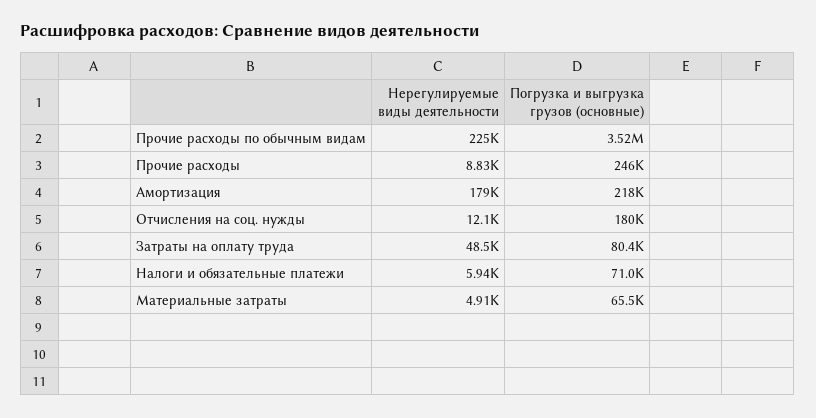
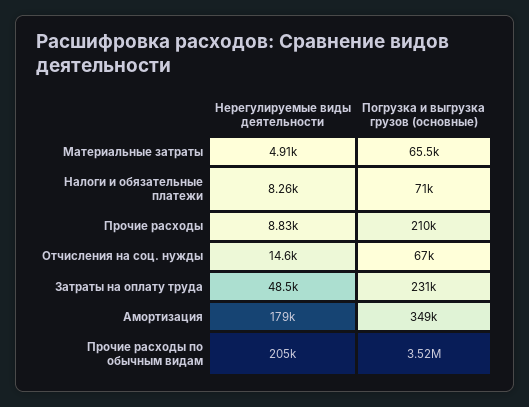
Нерегулируемые виды деятельности, Прочие расходы по обычным видам: 225000 -> 205000
Погрузка и выгрузка грузов (основные), Прочие расходы: 246000 -> 210000
Погрузка и выгрузка грузов (основные), Амортизация: 218000 -> 349000
Нерегулируемые виды деятельности, Отчисления на соц. нужды: 12100 -> 14600
Погрузка и выгрузка грузов (основные), Отчисления на соц. нужды: 180000 -> 67000
Погрузка и выгрузка грузов (основные), Затраты на оплату труда: 80400 -> 231000
Нерегулируемые виды деятельности, Налоги и обязательные платежи: 5940 -> 8260

